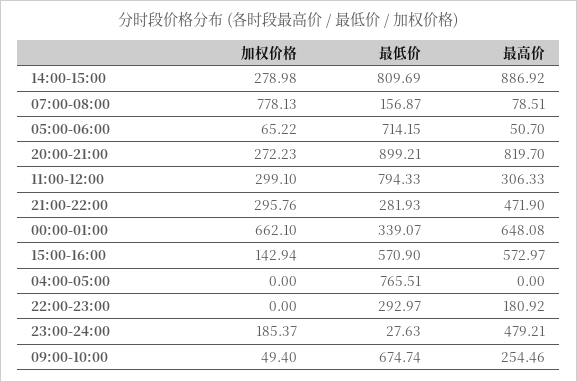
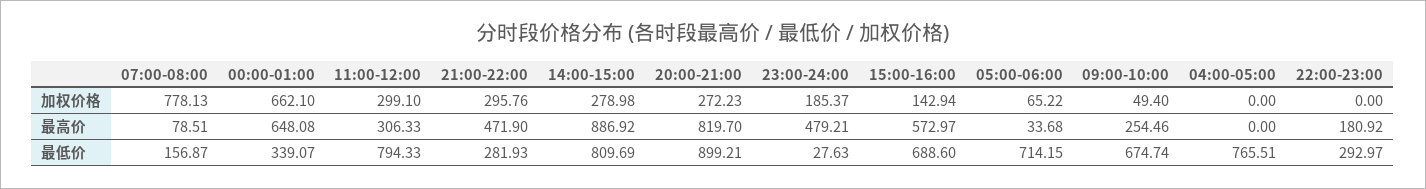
最高价, 05:00-06:00: 50.7 -> 33.68
最低价, 15:00-16:00: 570.9 -> 688.6

